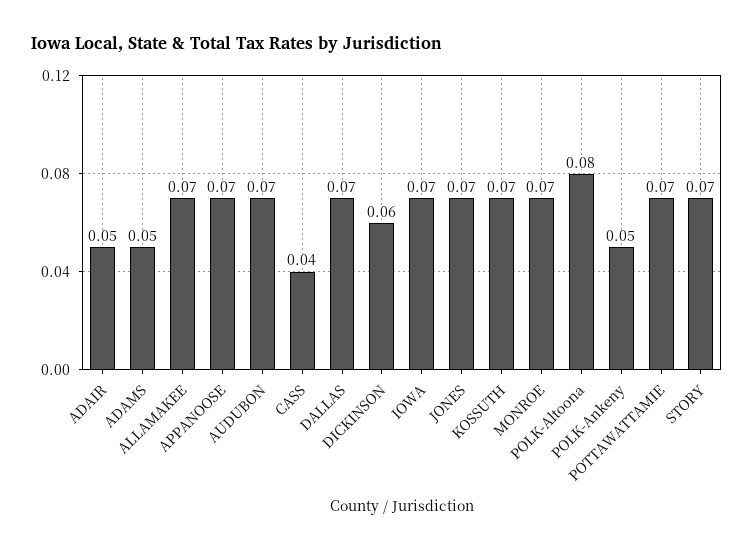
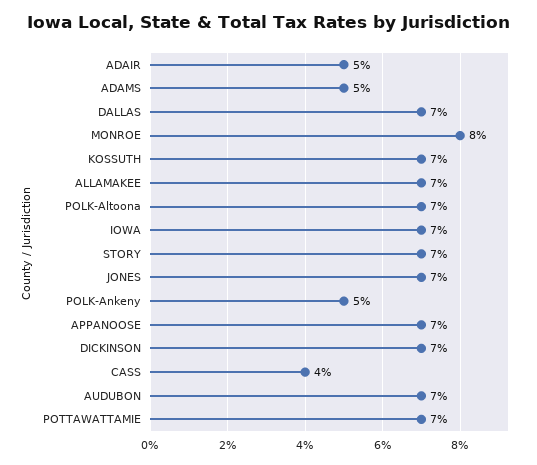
DICKINSON: 0.06 -> 0.07
MONROE: 0.07 -> 0.08
POLK-Altoona: 0.08 -> 0.07

